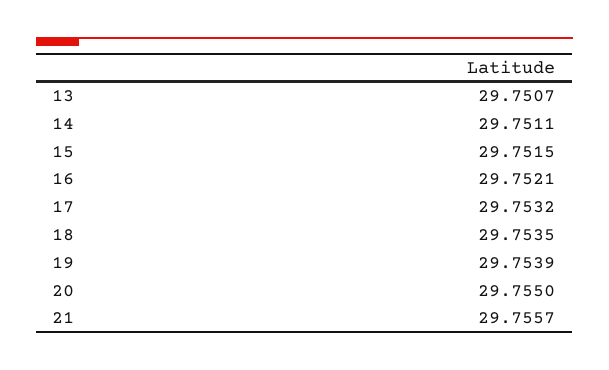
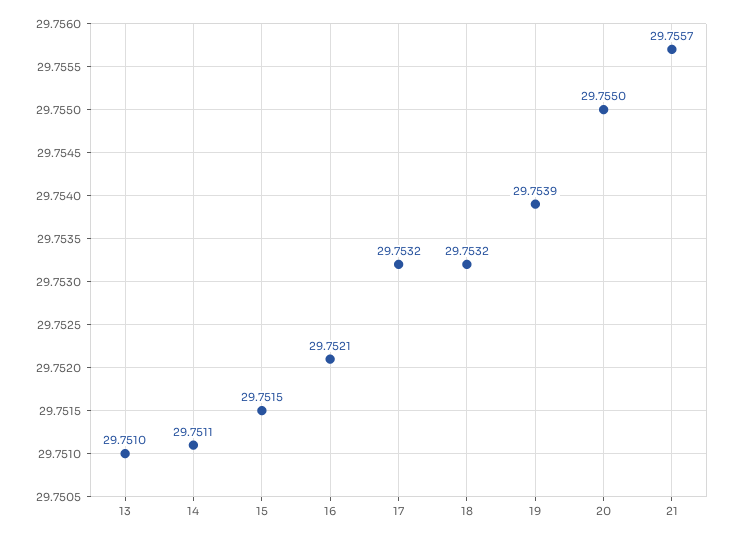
13: 29.7507 -> 29.751
18: 29.7535 -> 29.7532

